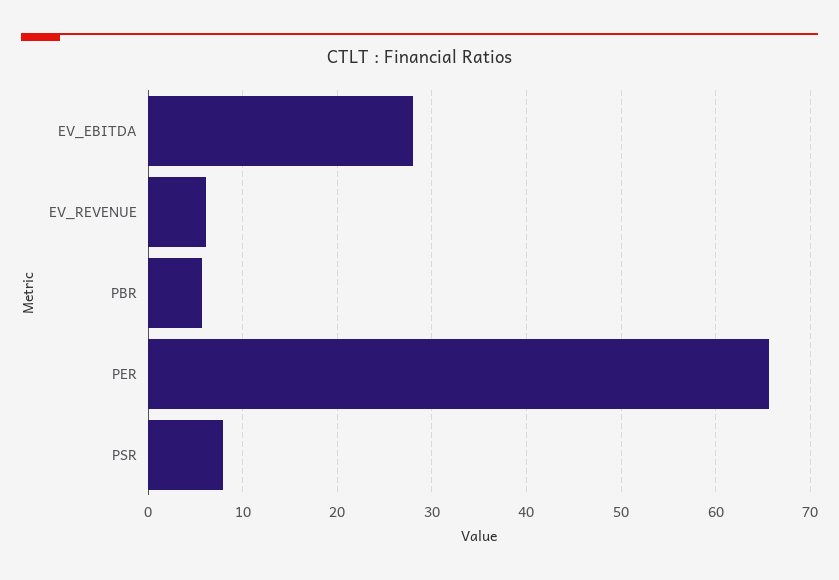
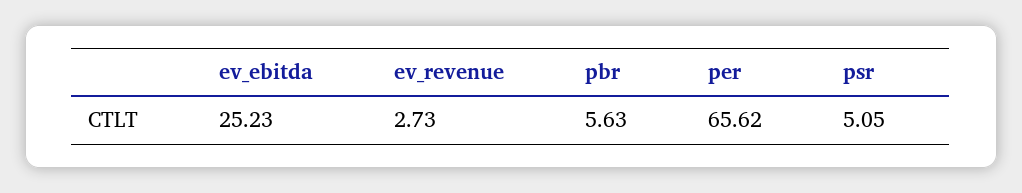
EV_EBITDA: 28 -> 25.23
EV_REVENUE: 6 -> 2.73
PSR: 8 -> 5.05

